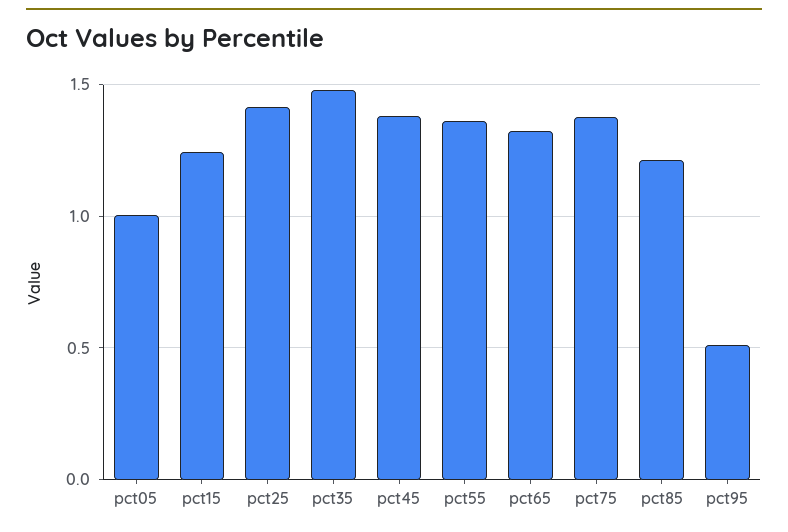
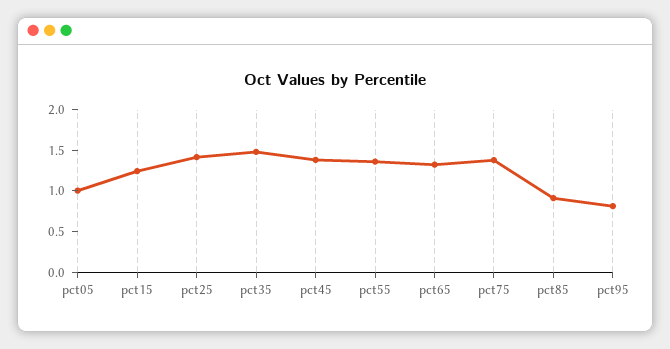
pct85: 1.2 -> 0.9
pct95: 0.5 -> 0.8

